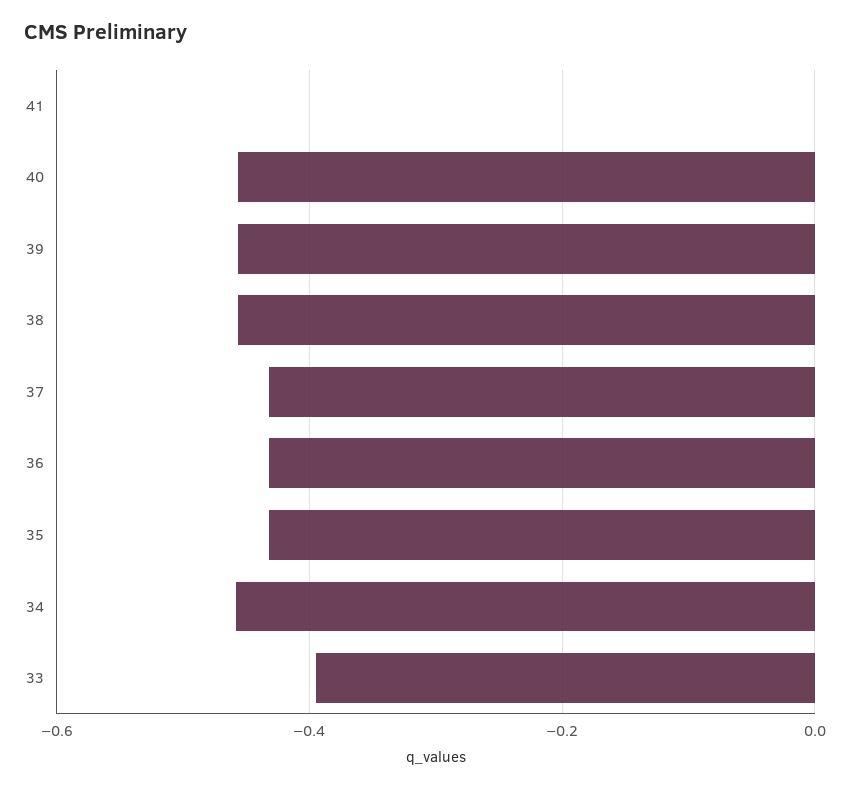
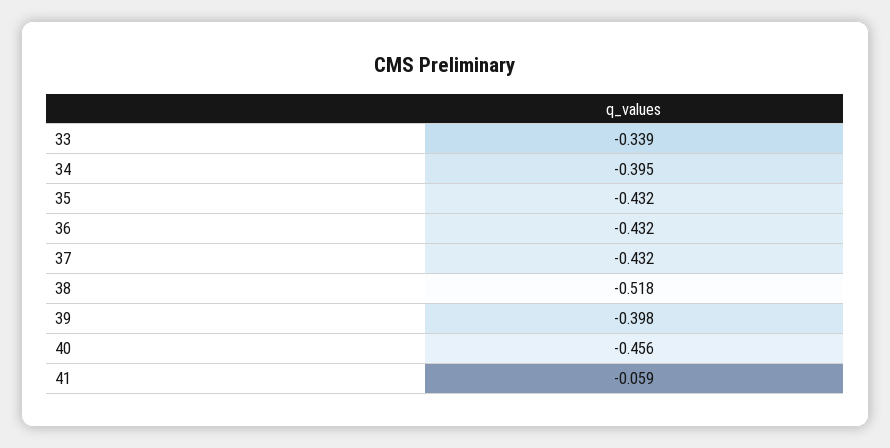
41: 0 -> -0.059
39: -0.46 -> -0.398
38: -0.46 -> -0.518
34: -0.46 -> -0.395
33: -0.4 -> -0.339

